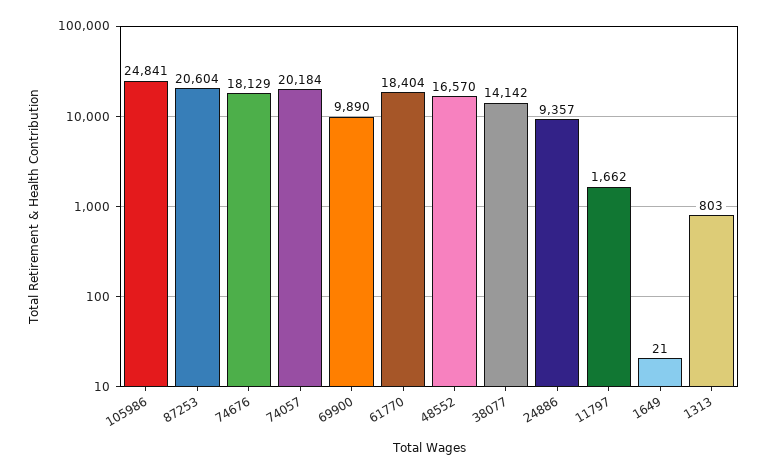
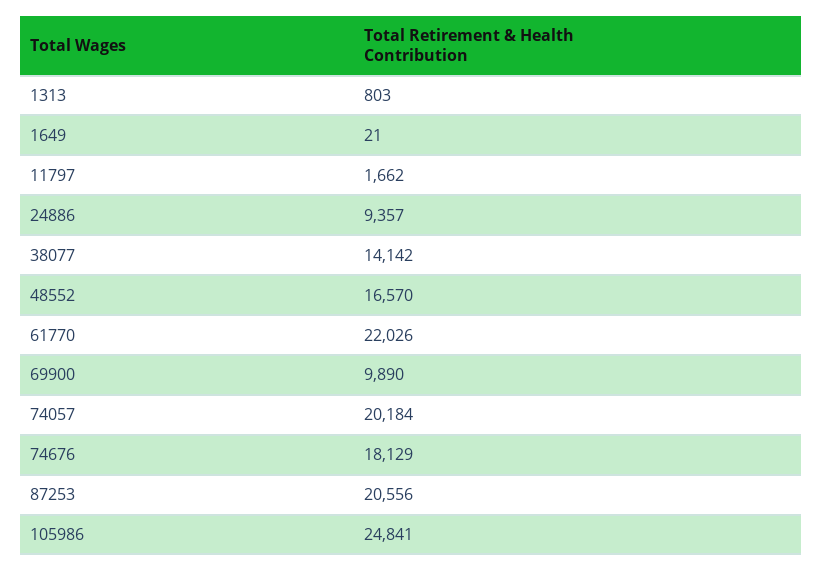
87253: 20604 -> 20556
61770: 18404 -> 22026

